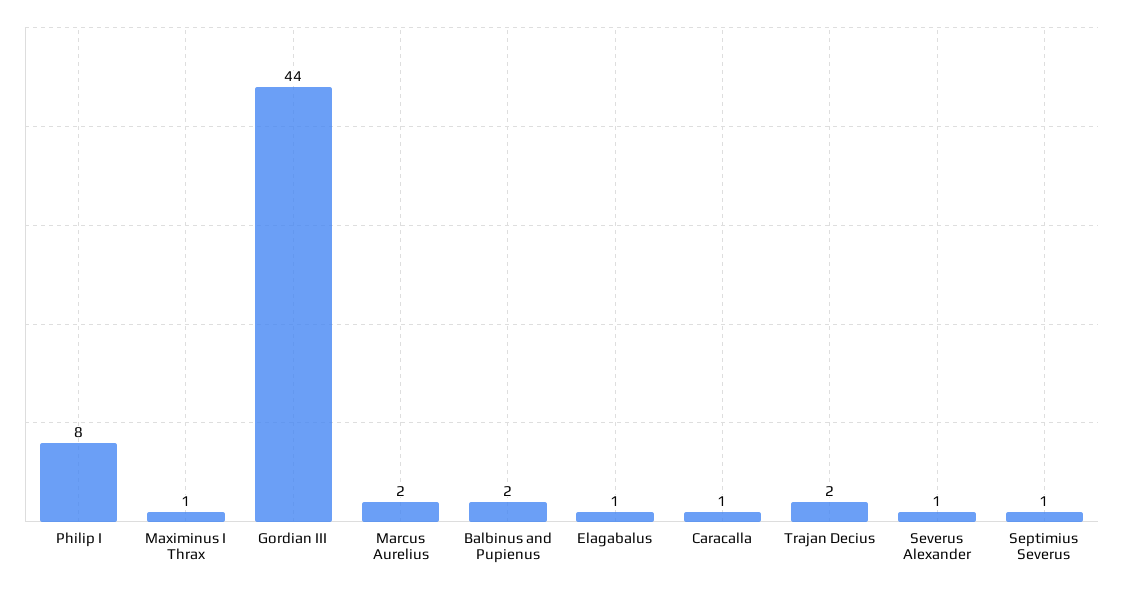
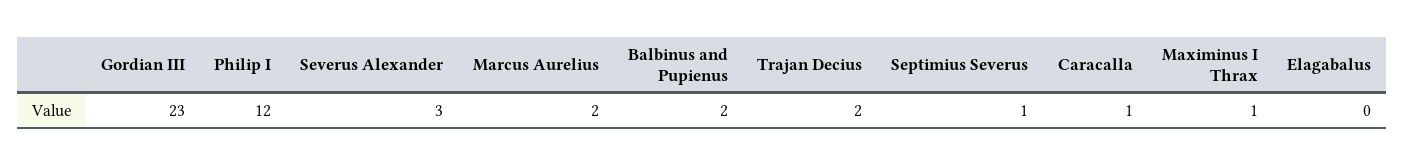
Philip I: 8 -> 12
Gordian III: 44 -> 23
Elagabalus: 1 -> 0
Severus Alexander: 1 -> 3

